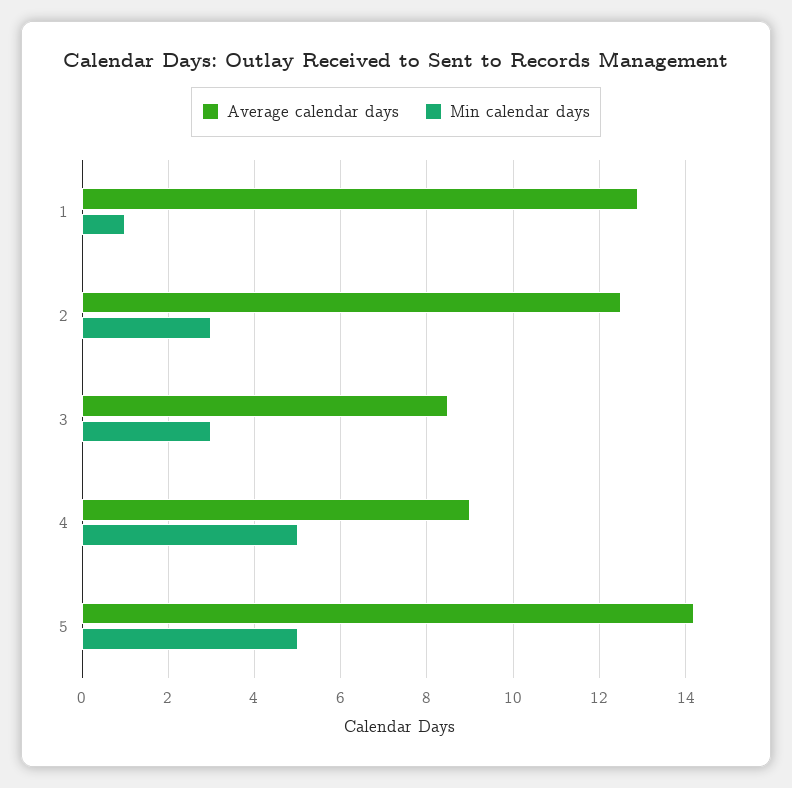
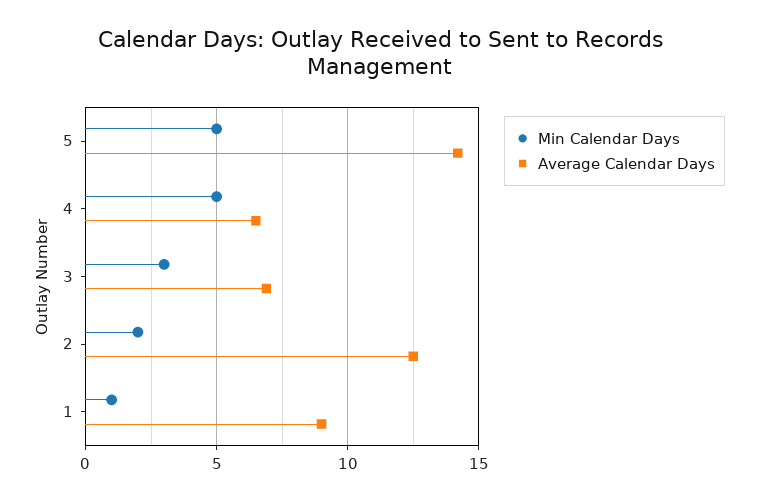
Average calendar days, 1: 13 -> 9
Min calendar days, 2: 3 -> 2
Average calendar days, 3: 8.5 -> 7
Average calendar days, 4: 9 -> 6.5

